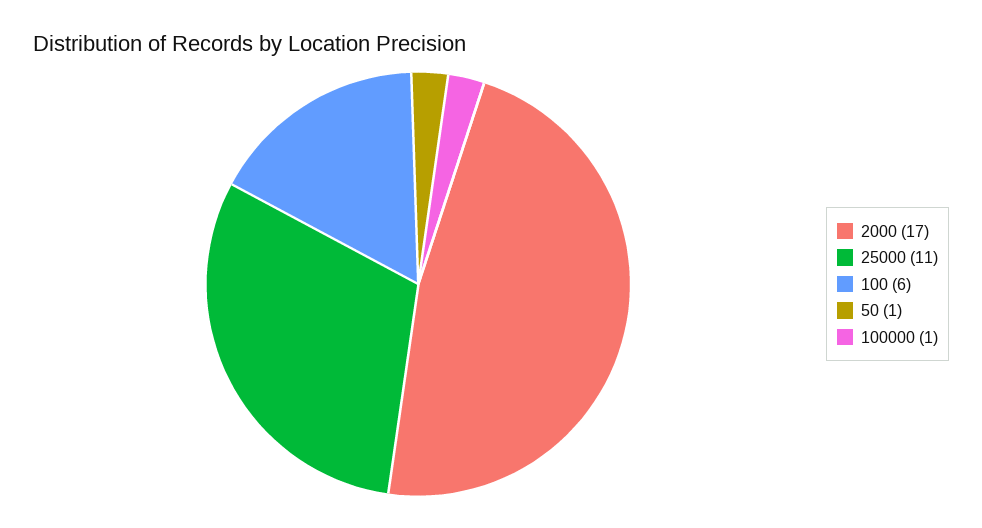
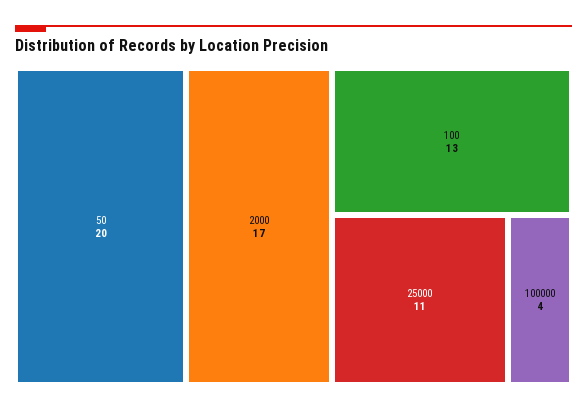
100: 6 -> 13
50: 1 -> 20
100000: 1 -> 4

